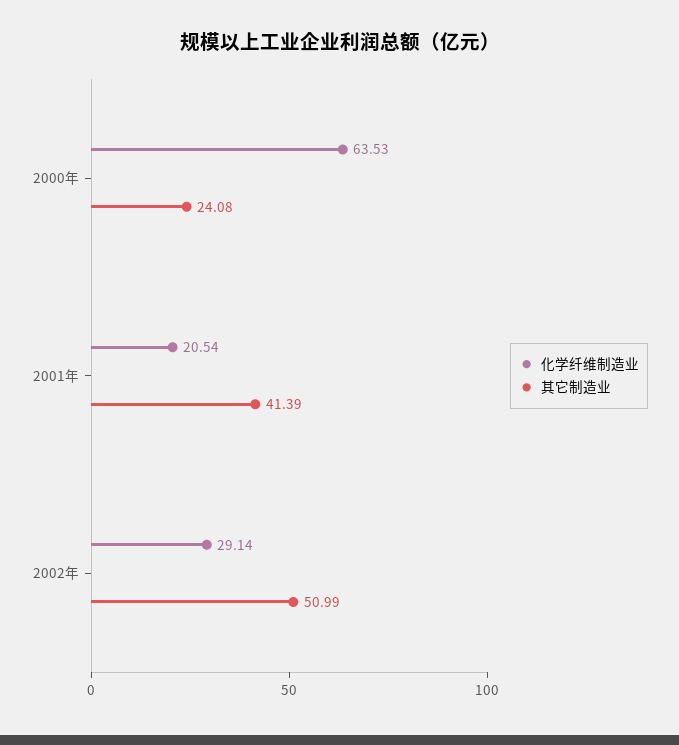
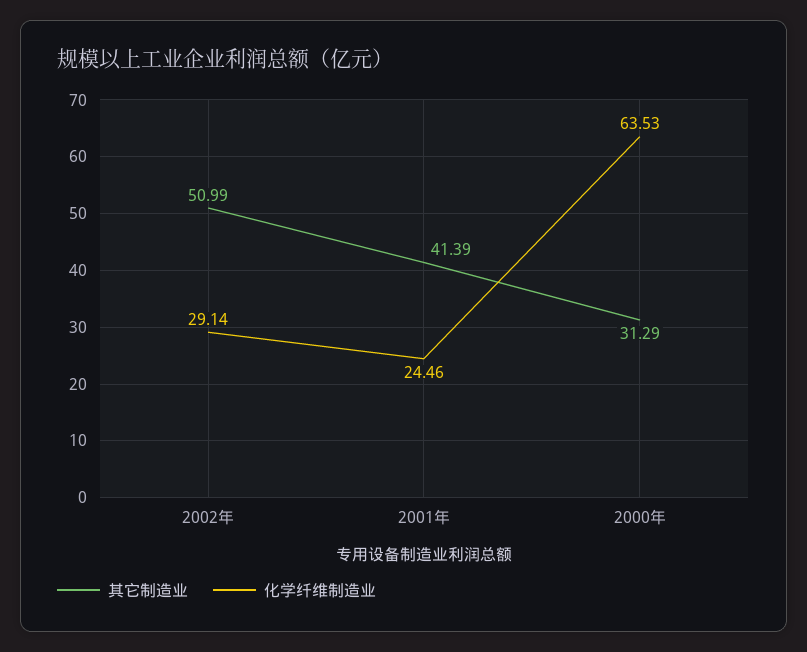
其它制造业, 2000年: 24.08 -> 31.29
化学纤维制造业, 2001年: 20.54 -> 24.46

